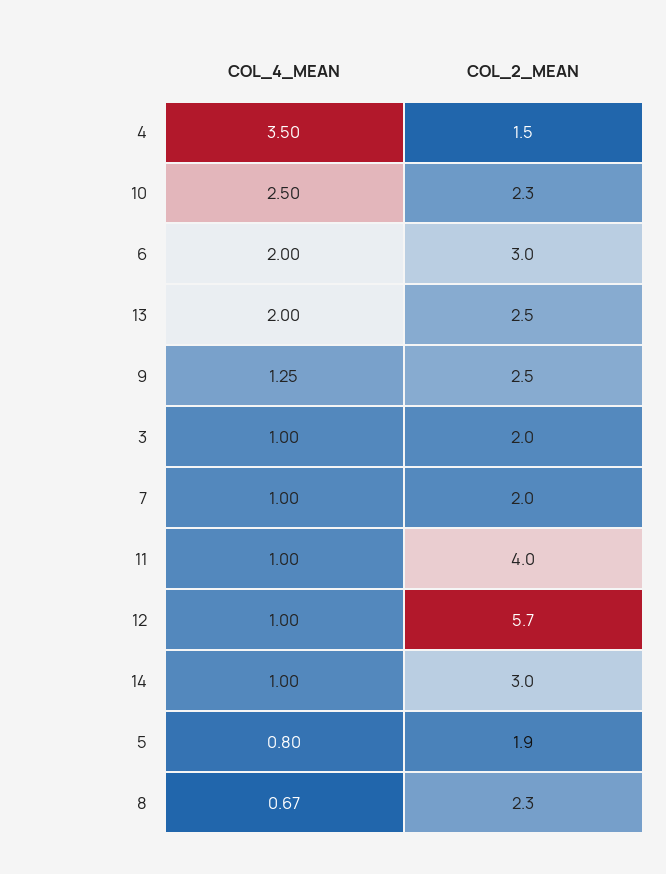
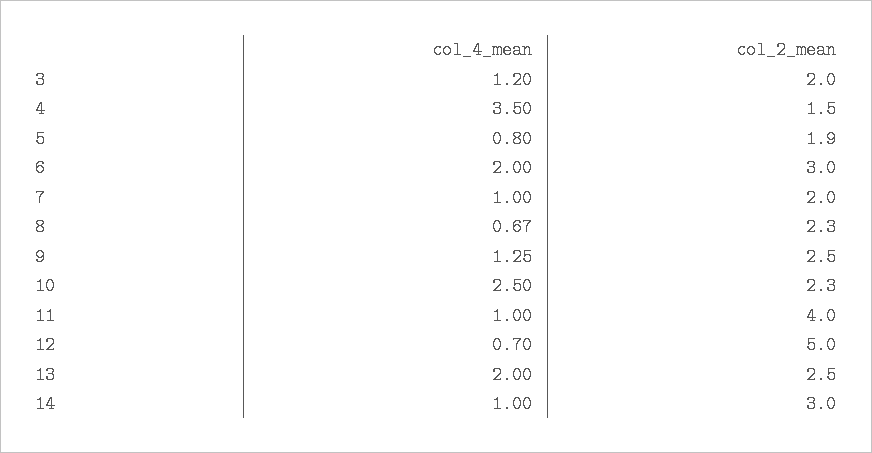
COL_4_MEAN, 3: 1 -> 1.2
COL_4_MEAN, 12: 1 -> 0.7
COL_2_MEAN, 12: 5.7 -> 5

